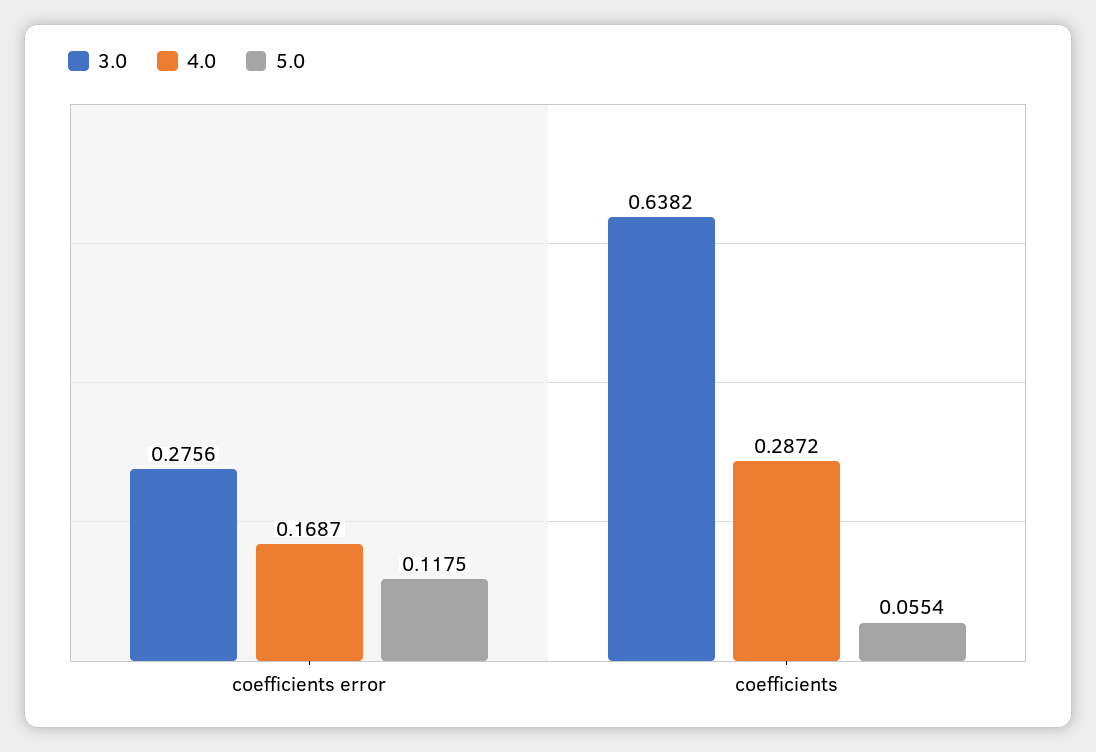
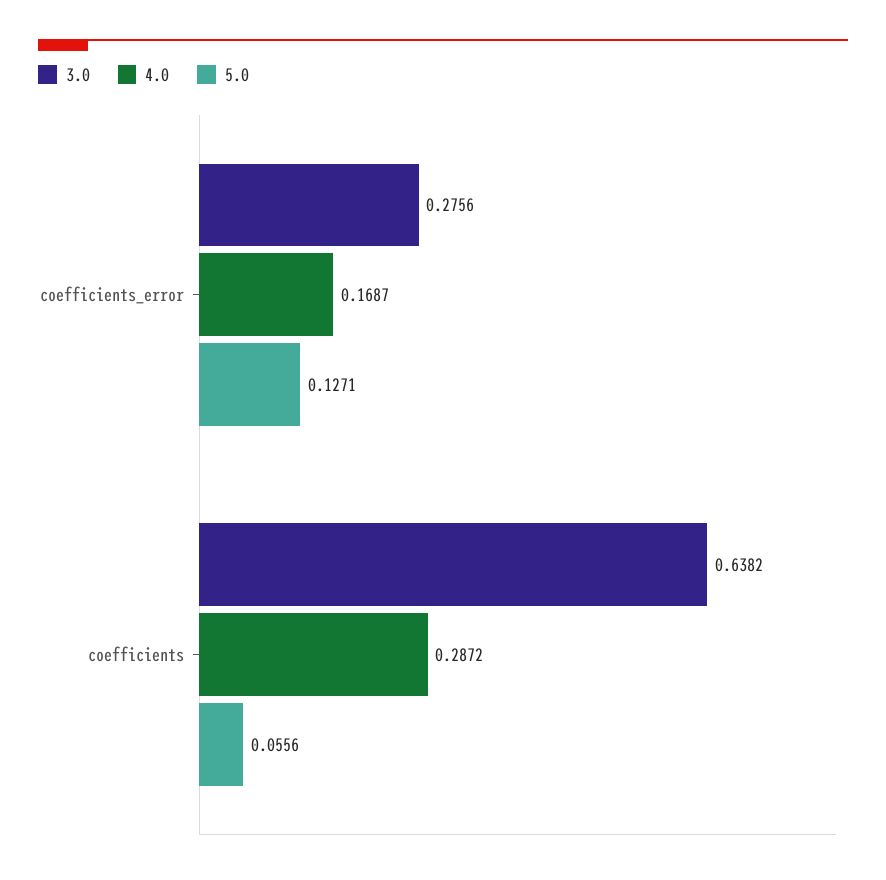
5.0, coefficients error: 0.1175 -> 0.1271
5.0, coefficients: 0.0554 -> 0.0556

